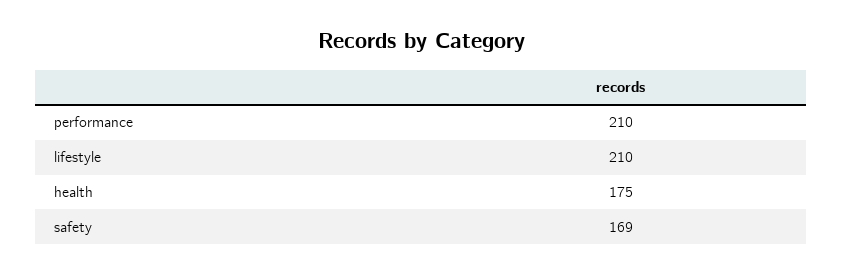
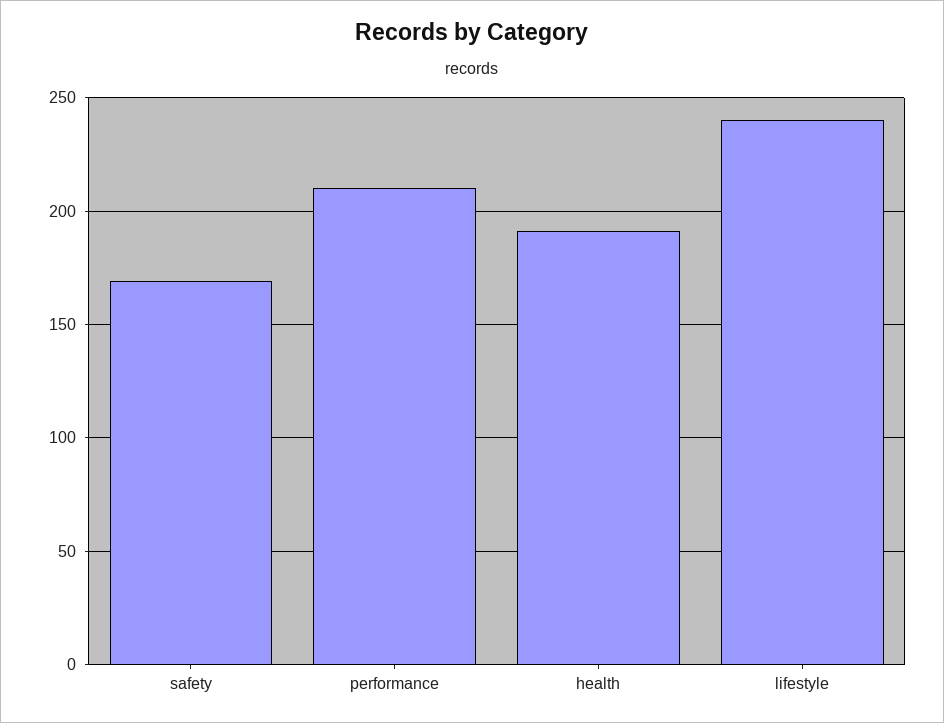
lifestyle: 210 -> 240
health: 175 -> 190

